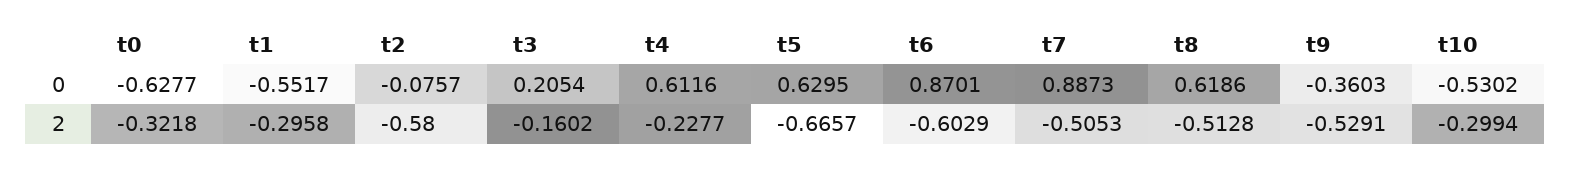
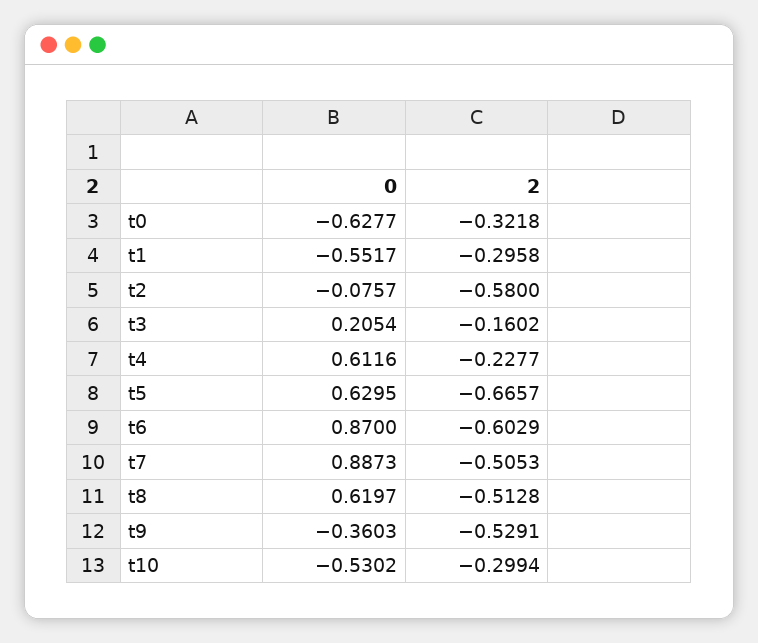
t6, 0: 0.8701 -> 0.87
t8, 0: 0.6186 -> 0.6197

